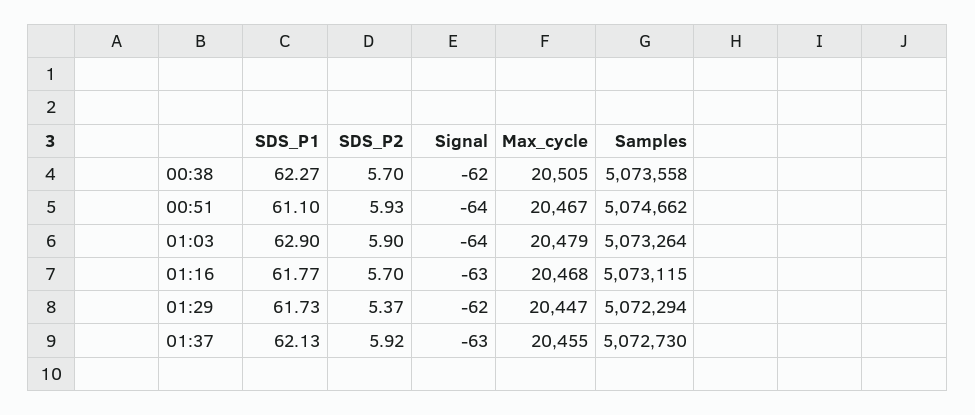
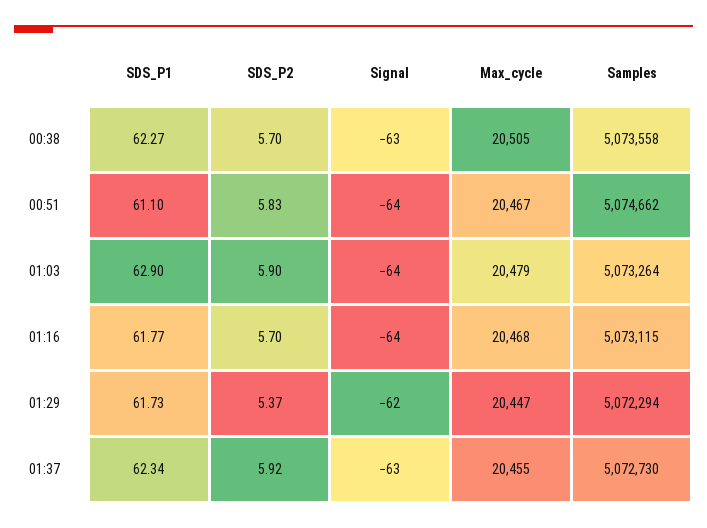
Signal, 00:38: -62 -> -63
SDS_P2, 00:51: 5.93 -> 5.83
Signal, 01:16: -63 -> -64
SDS_P1, 01:37: 62.13 -> 62.34

